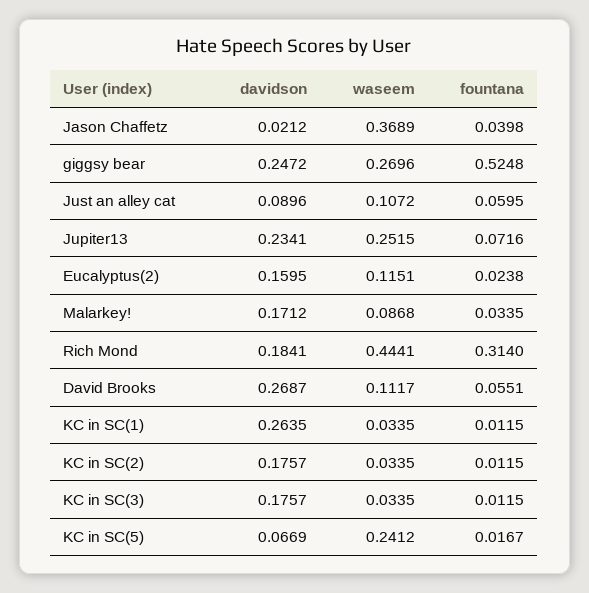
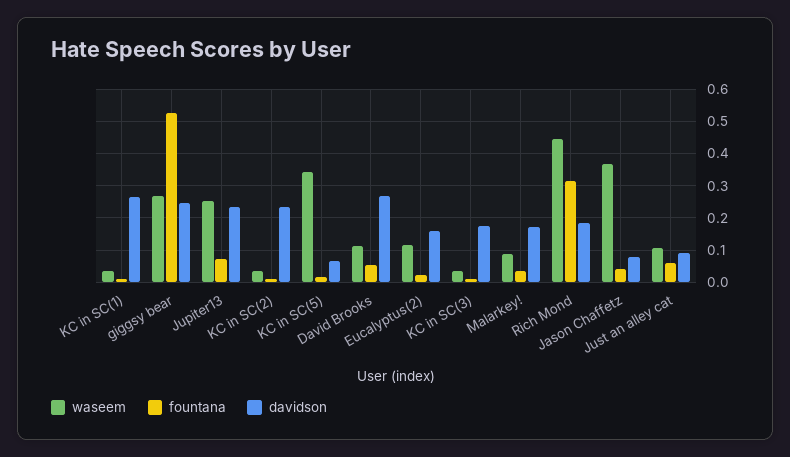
davidson, Jason Chaffetz: 0.0212 -> 0.08
davidson, KC in SC(2): 0.1757 -> 0.24
waseem, KC in SC(5): 0.2412 -> 0.34

